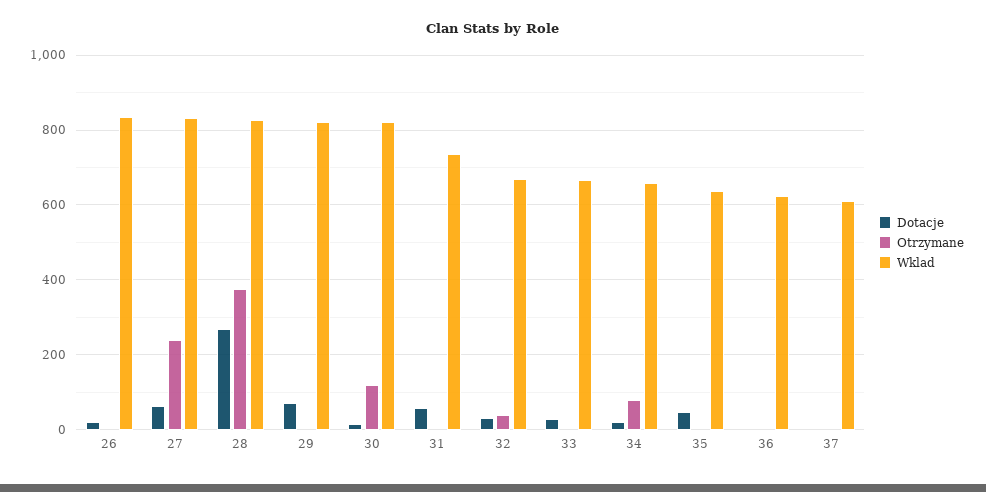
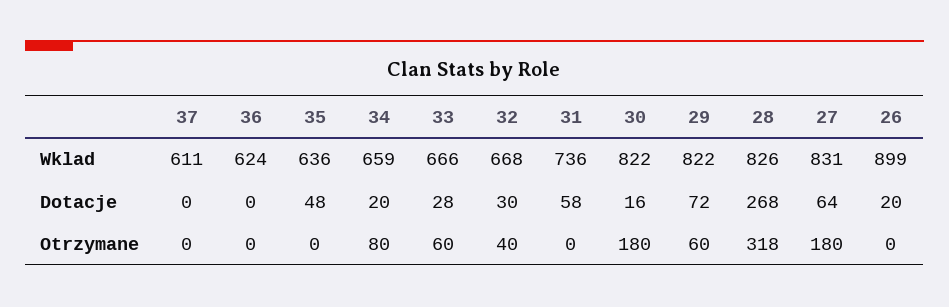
Wklad, 26: 840 -> 899
Otrzymane, 27: 240 -> 180
Otrzymane, 28: 380 -> 318
Otrzymane, 29: 0 -> 60
Otrzymane, 30: 120 -> 180
Otrzymane, 33: 0 -> 60

